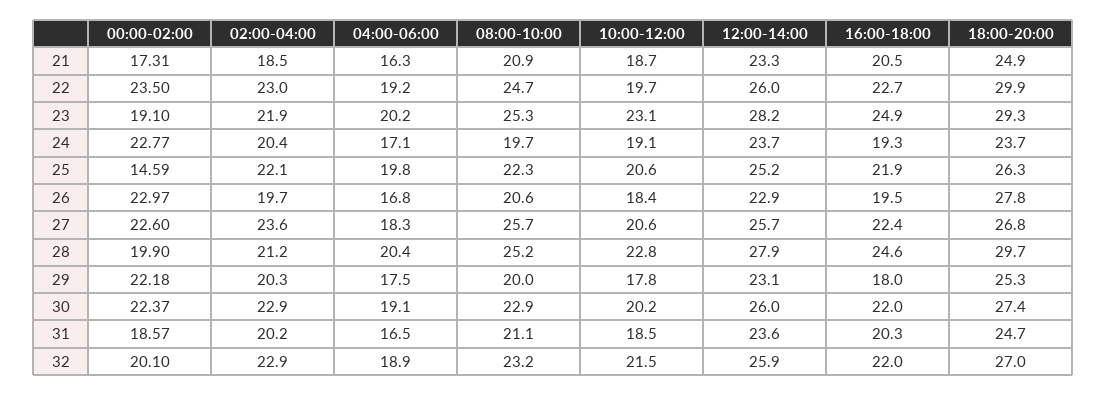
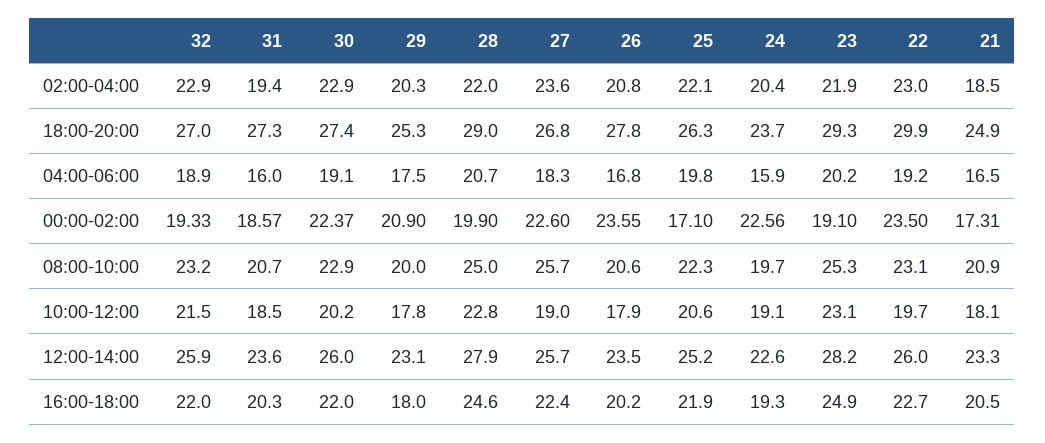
04:00-06:00, 21: 16.3 -> 16.5
10:00-12:00, 21: 18.7 -> 18.1
08:00-10:00, 22: 24.7 -> 23.1
00:00-02:00, 24: 22.77 -> 22.56
04:00-06:00, 24: 17.1 -> 15.9
12:00-14:00, 24: 23.7 -> 22.6
00:00-02:00, 25: 14.59 -> 17.1
00:00-02:00, 26: 22.97 -> 23.55
02:00-04:00, 26: 19.7 -> 20.8
10:00-12:00, 26: 18.4 -> 17.9
12:00-14:00, 26: 22.9 -> 23.5
16:00-18:00, 26: 19.5 -> 20.2
10:00-12:00, 27: 20.6 -> 19
02:00-04:00, 28: 21.2 -> 22
04:00-06:00, 28: 20.4 -> 20.7
08:00-10:00, 28: 25.2 -> 25
18:00-20:00, 28: 29.7 -> 29
00:00-02:00, 29: 22.18 -> 20.9
02:00-04:00, 31: 20.2 -> 19.4
04:00-06:00, 31: 16.5 -> 16
08:00-10:00, 31: 21.1 -> 20.7
18:00-20:00, 31: 24.7 -> 27.3
00:00-02:00, 32: 20.1 -> 19.33

